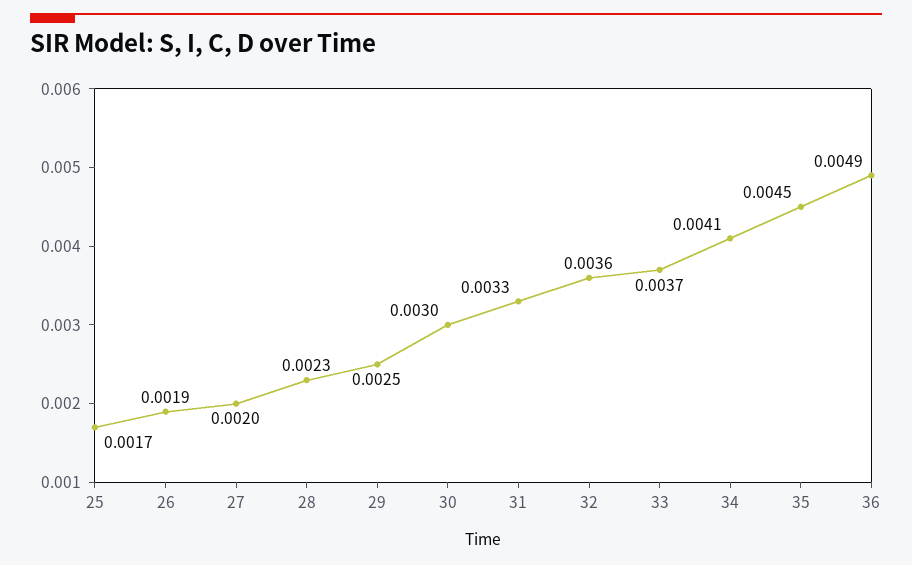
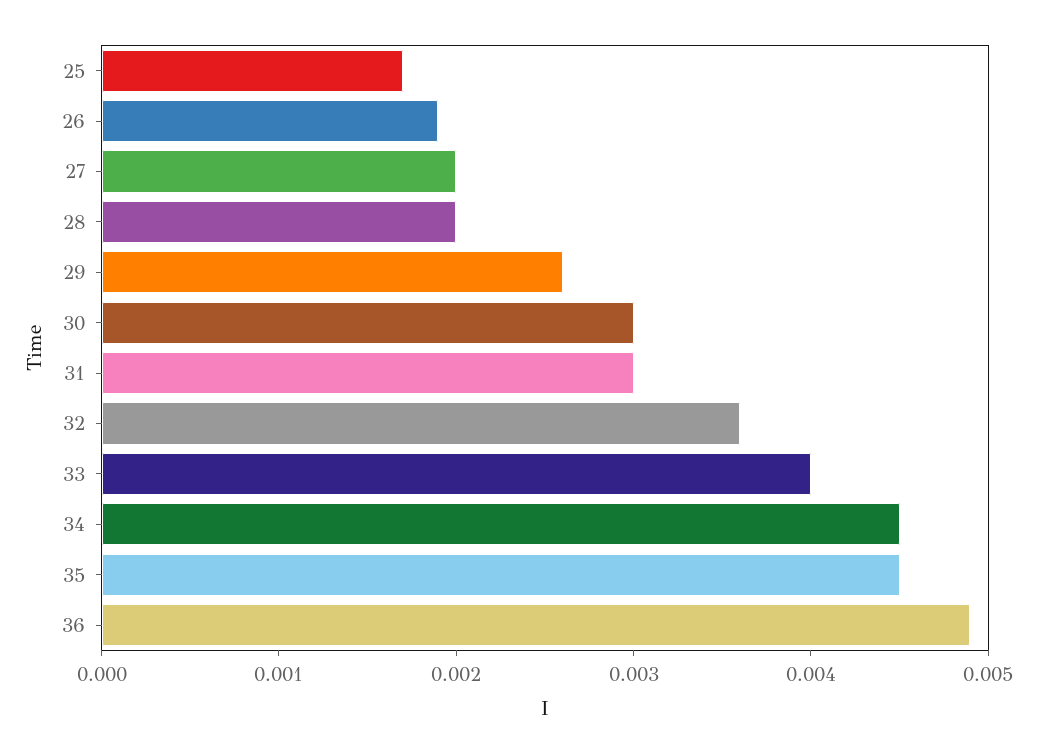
28: 0.0023 -> 0.002
29: 0.0025 -> 0.0026
31: 0.0033 -> 0.003
33: 0.0037 -> 0.004
34: 0.0041 -> 0.0045

